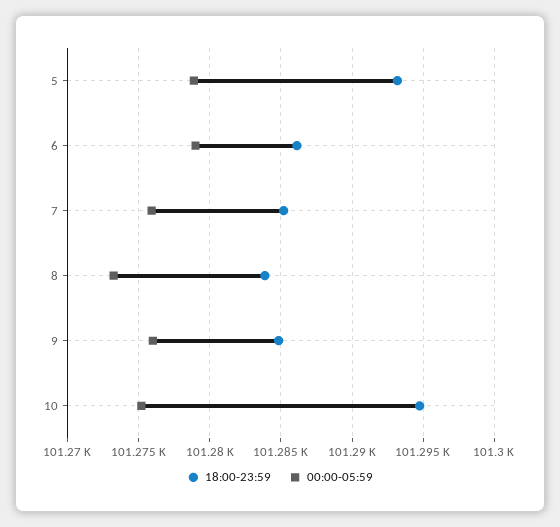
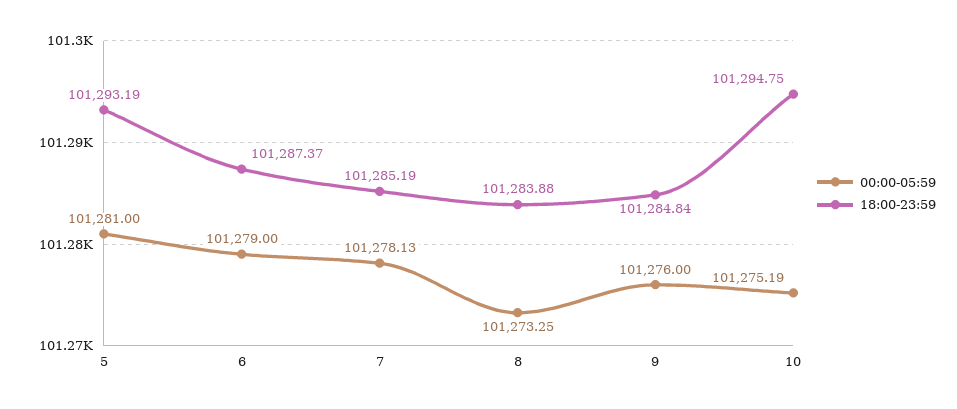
00:00-05:59, 5: 101279 -> 101281
18:00-23:59, 6: 101286 -> 101287.37
00:00-05:59, 7: 101276 -> 101278.13

